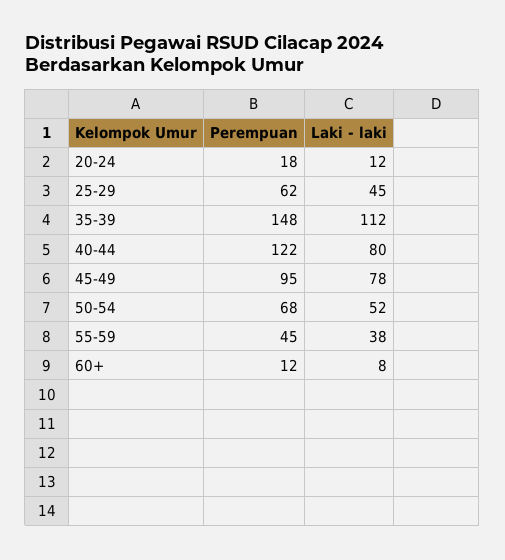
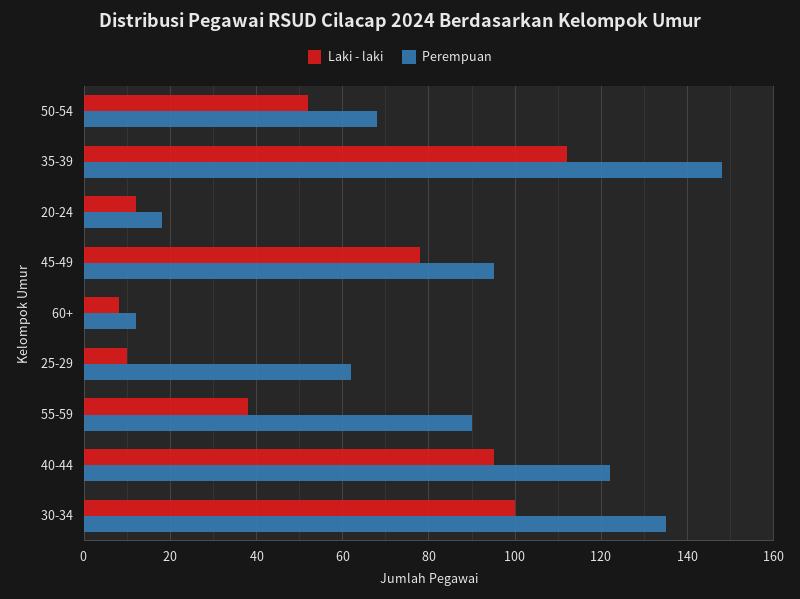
Laki - laki, 25-29: 45 -> 10
Laki - laki, 40-44: 80 -> 95
Perempuan, 55-59: 45 -> 90
Laki - laki, 30-34: none -> 100
Perempuan, 30-34: none -> 135

